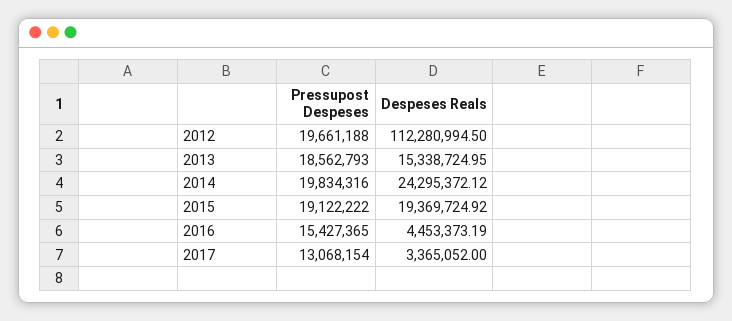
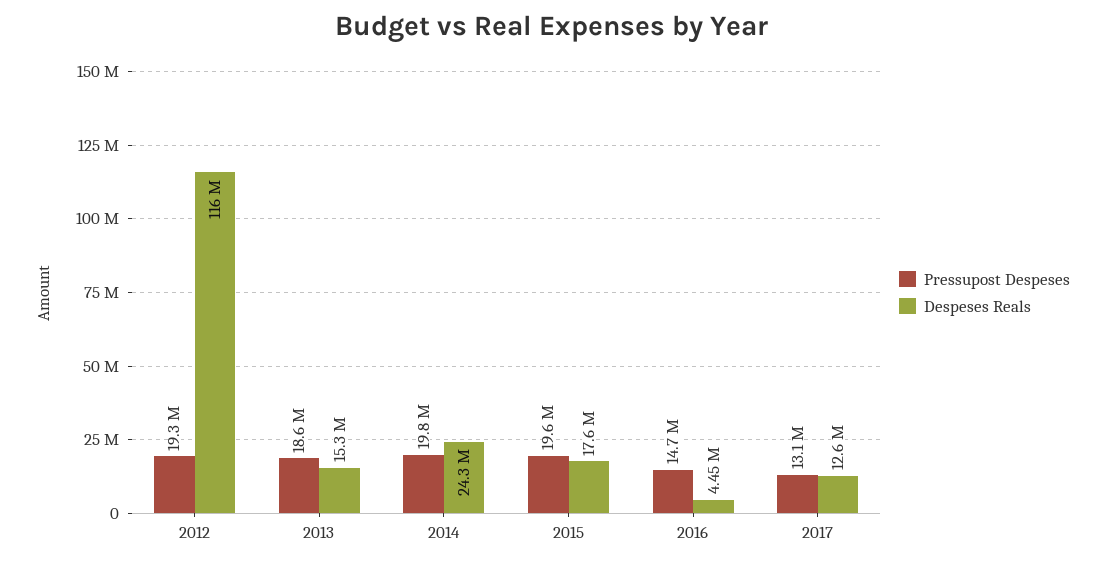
Pressupost Despeses, 2012: 19661188 -> 19300000
Despeses Reals, 2012: 112280994.5 -> 116000000
Pressupost Despeses, 2015: 19122222 -> 19600000
Despeses Reals, 2015: 19369724.92 -> 17600000
Pressupost Despeses, 2016: 15427365 -> 14700000
Despeses Reals, 2017: 3365052 -> 12600000

